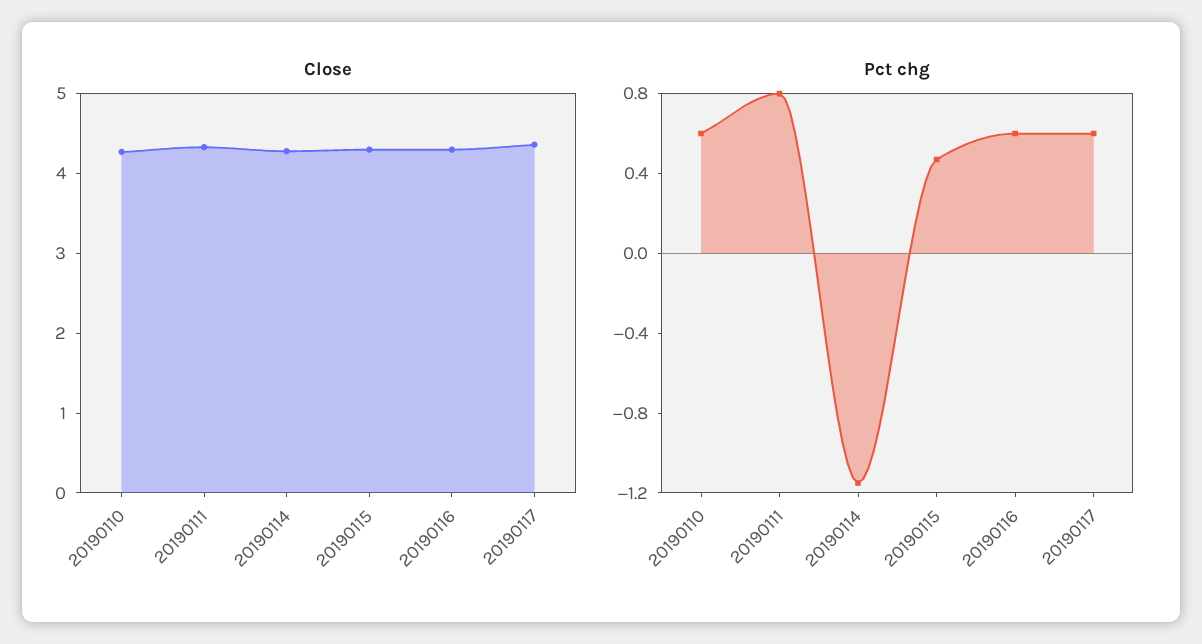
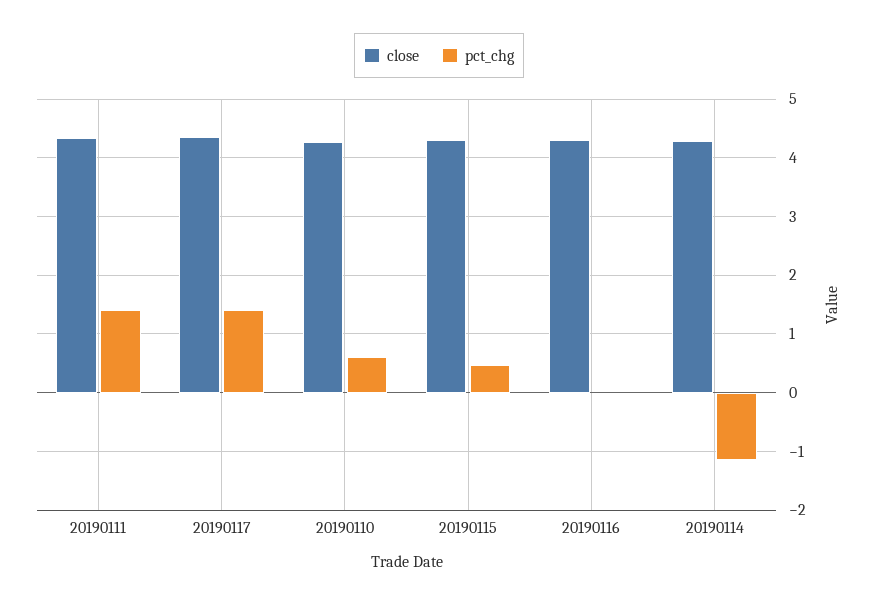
Pct chg, 20190111: 0.8 -> 1.4
Pct chg, 20190116: 0.6 -> 0
Pct chg, 20190117: 0.6 -> 1.4

